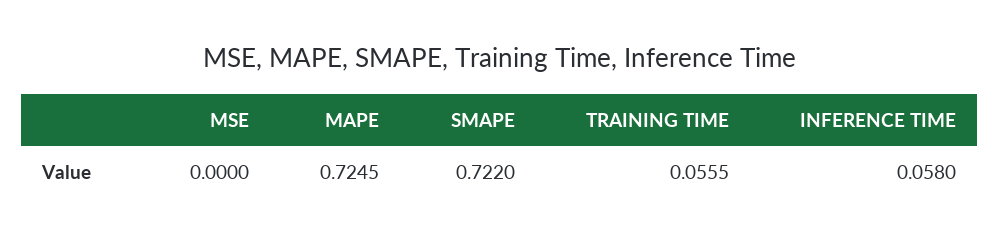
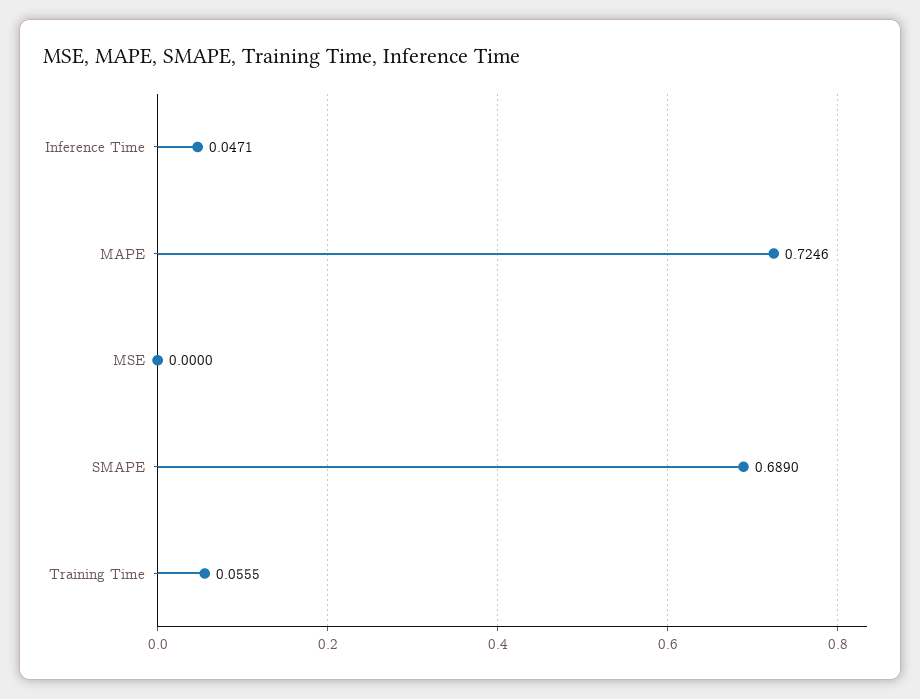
MAPE: 0.7245 -> 0.7246
SMAPE: 0.722 -> 0.689
INFERENCE TIME: 0.058 -> 0.0471

